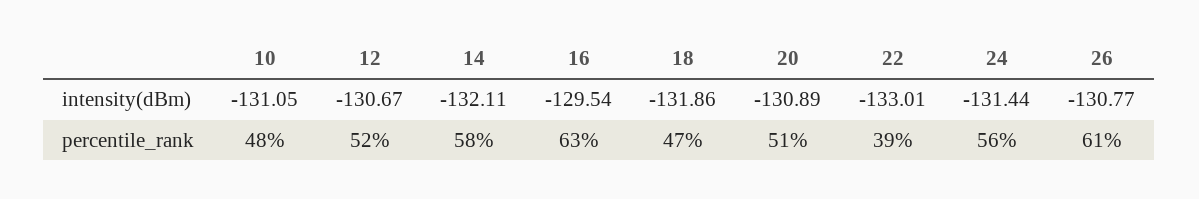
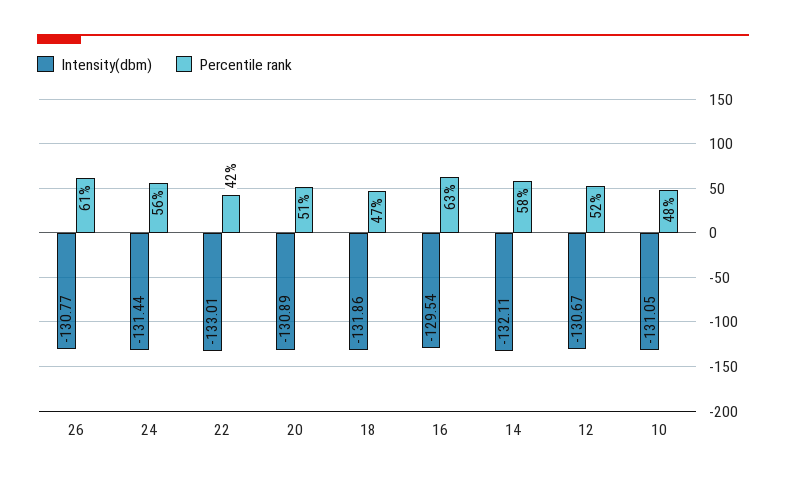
percentile_rank, 22: 39 -> 42

